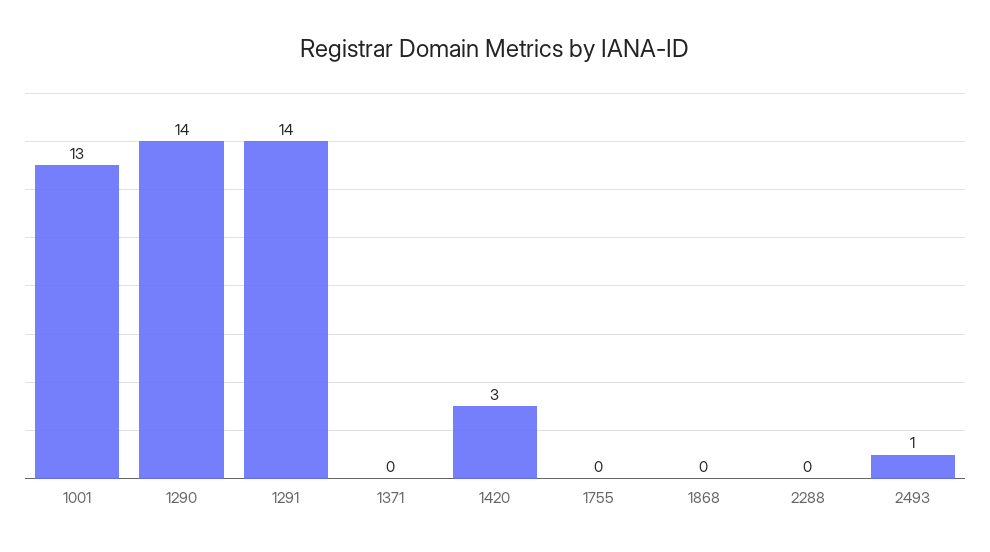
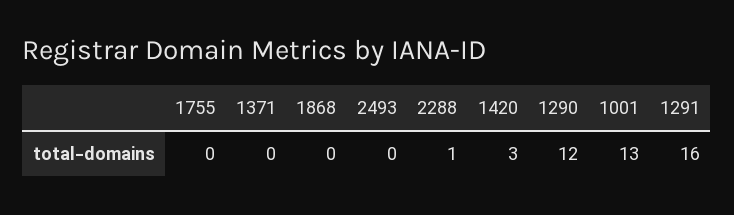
1290: 14 -> 12
1291: 14 -> 16
2288: 0 -> 1
2493: 1 -> 0

